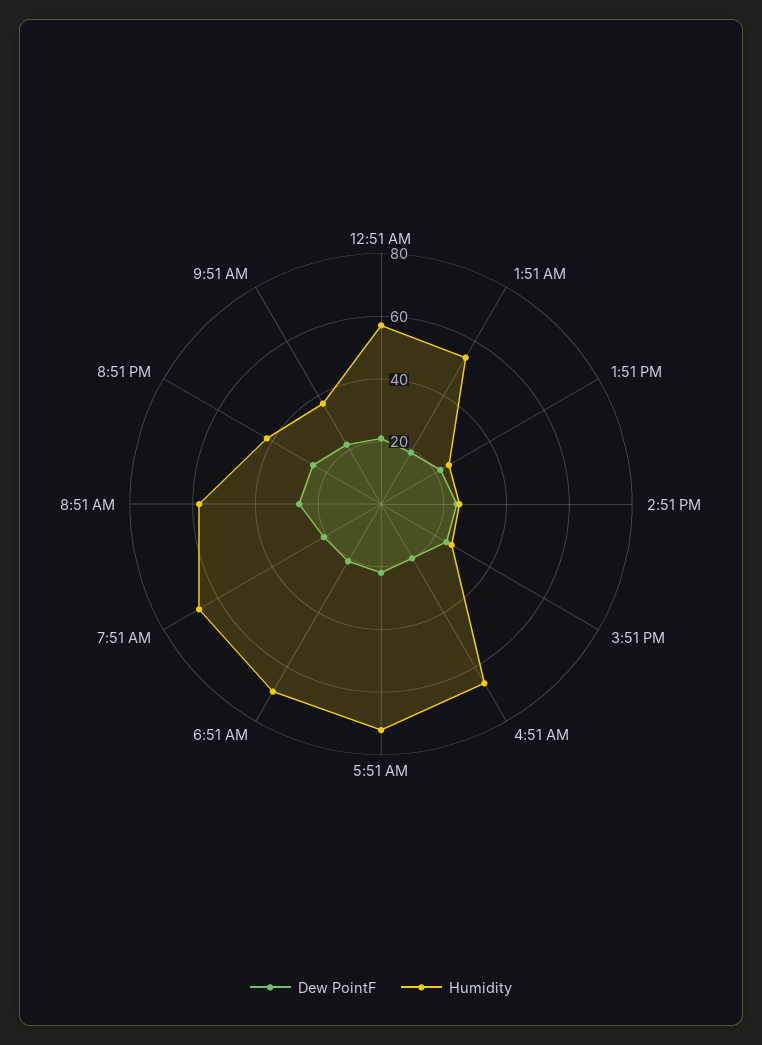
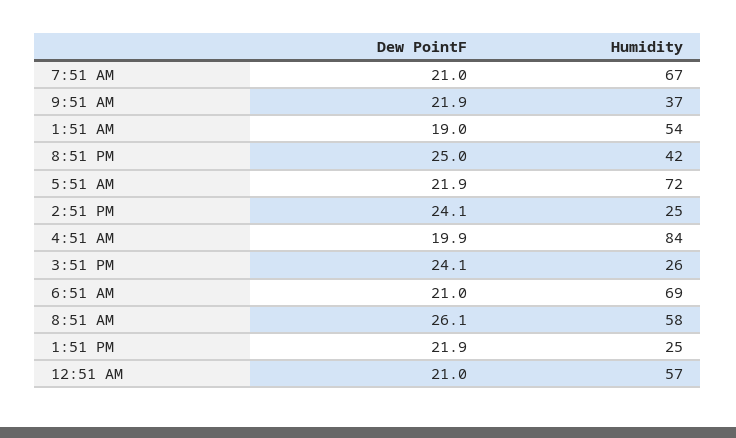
Humidity, 4:51 AM: 65 -> 84

